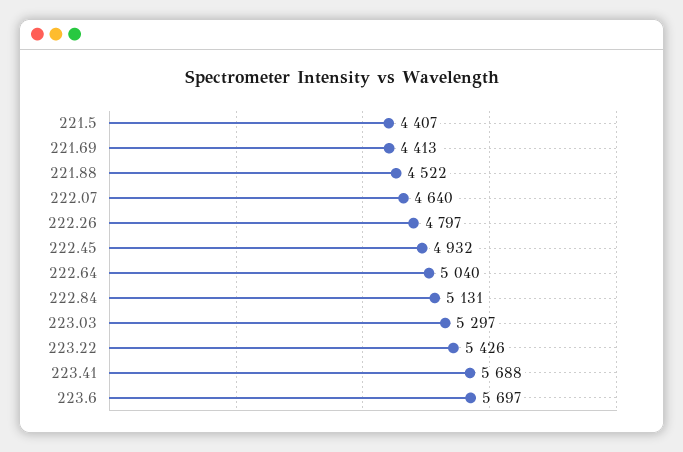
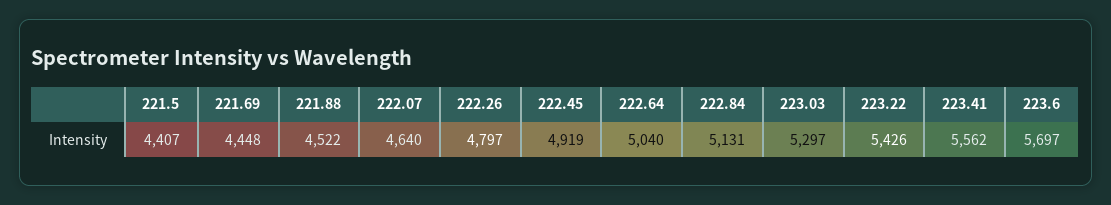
221.69: 4413 -> 4448
222.45: 4932 -> 4919
223.41: 5688 -> 5562

